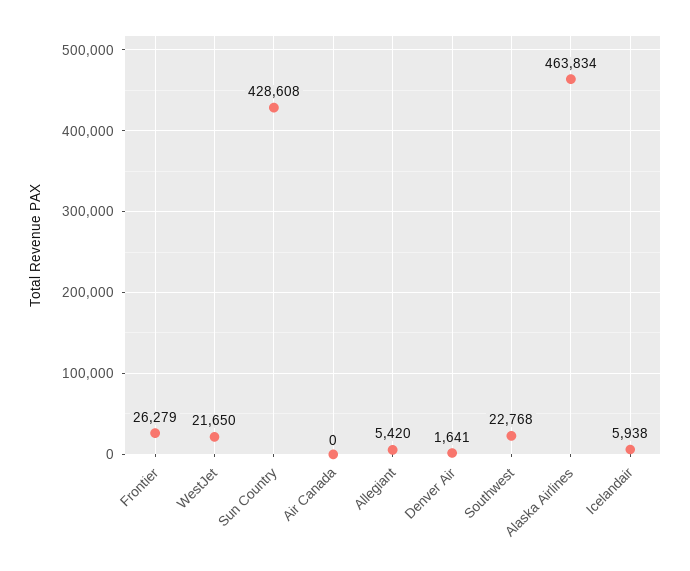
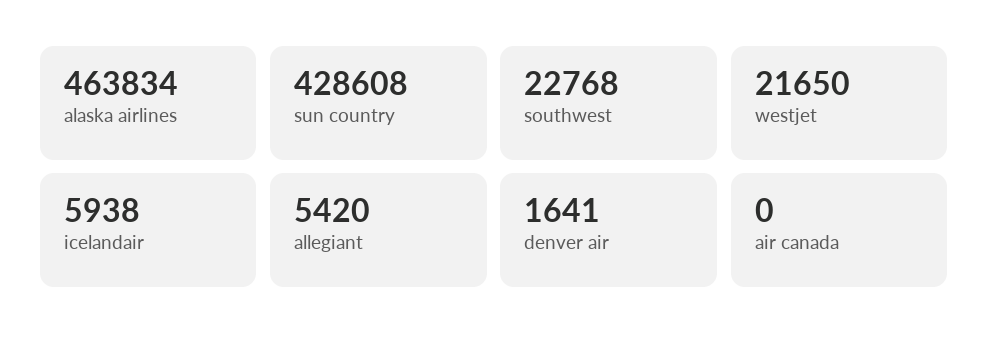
Frontier: 26279 -> none

